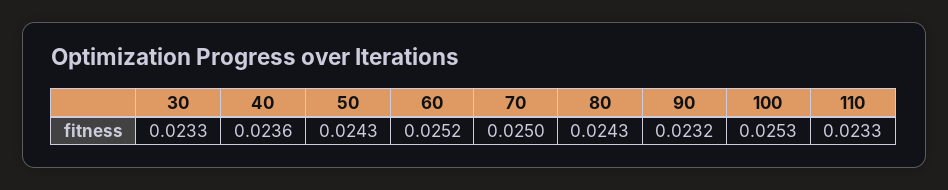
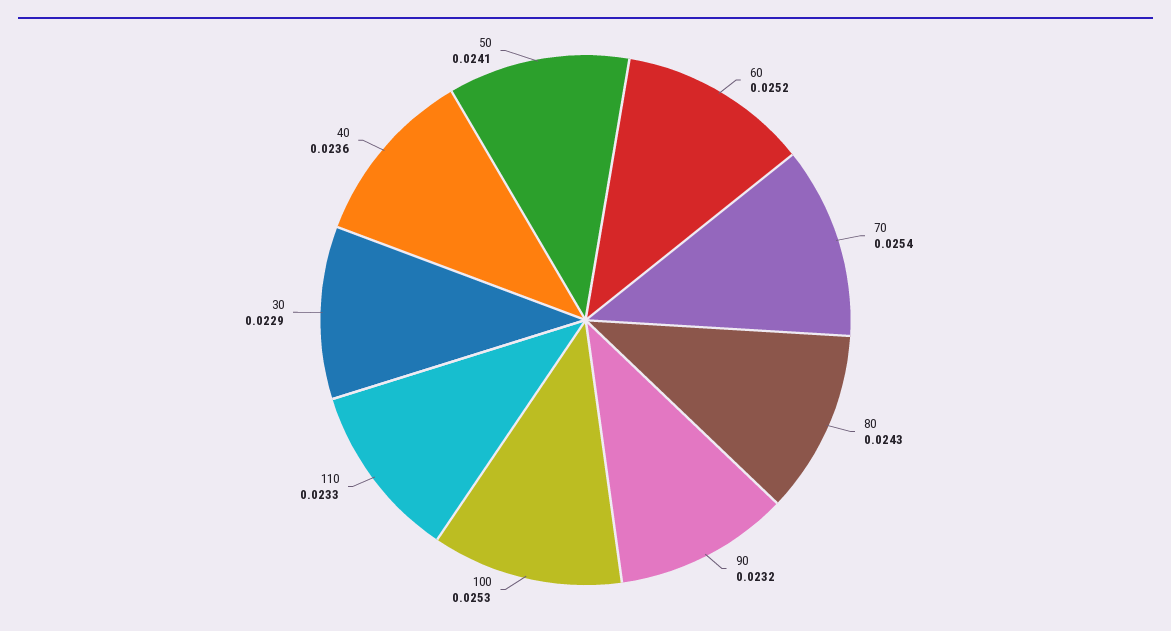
30: 0.0233 -> 0.0229
50: 0.0243 -> 0.0241
70: 0.025 -> 0.0254

